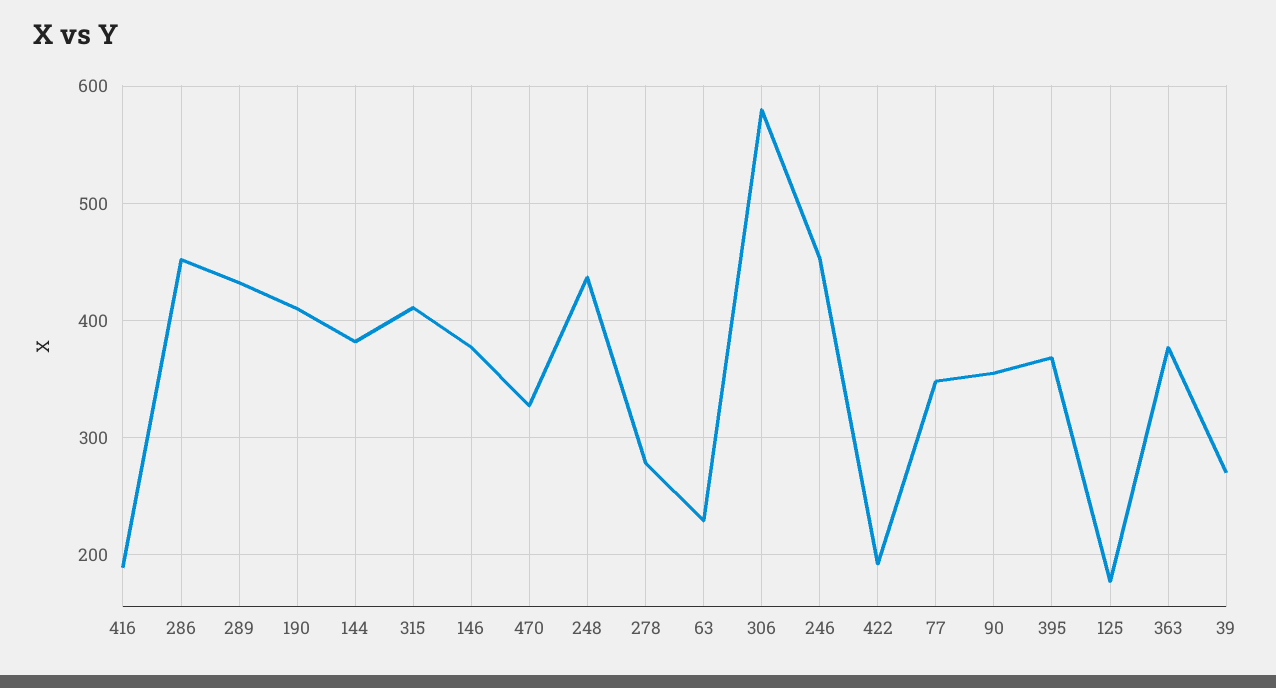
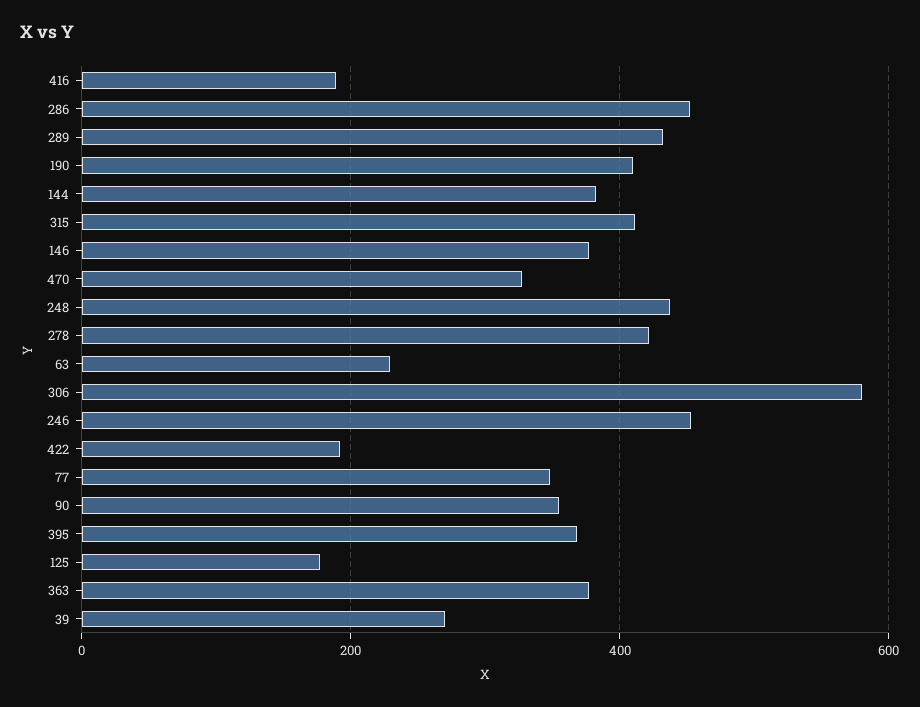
278: 280 -> 420

